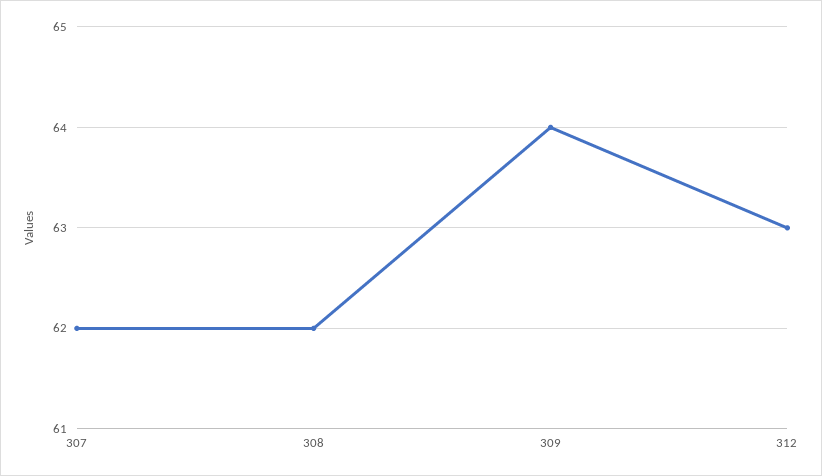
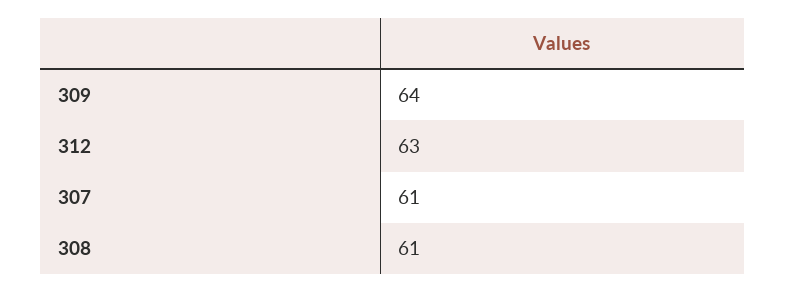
307: 62 -> 61
308: 62 -> 61

